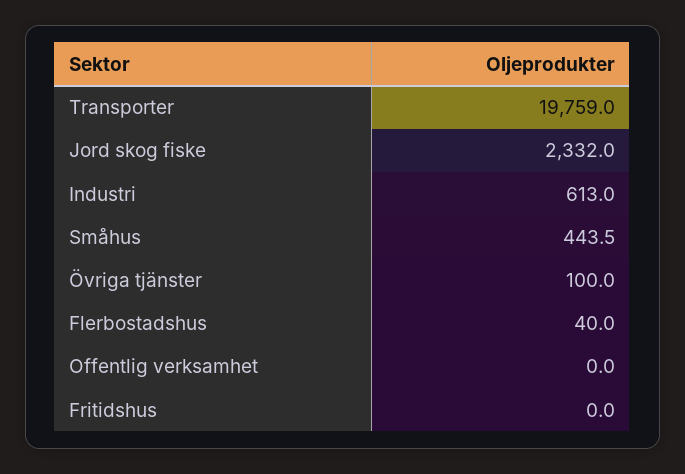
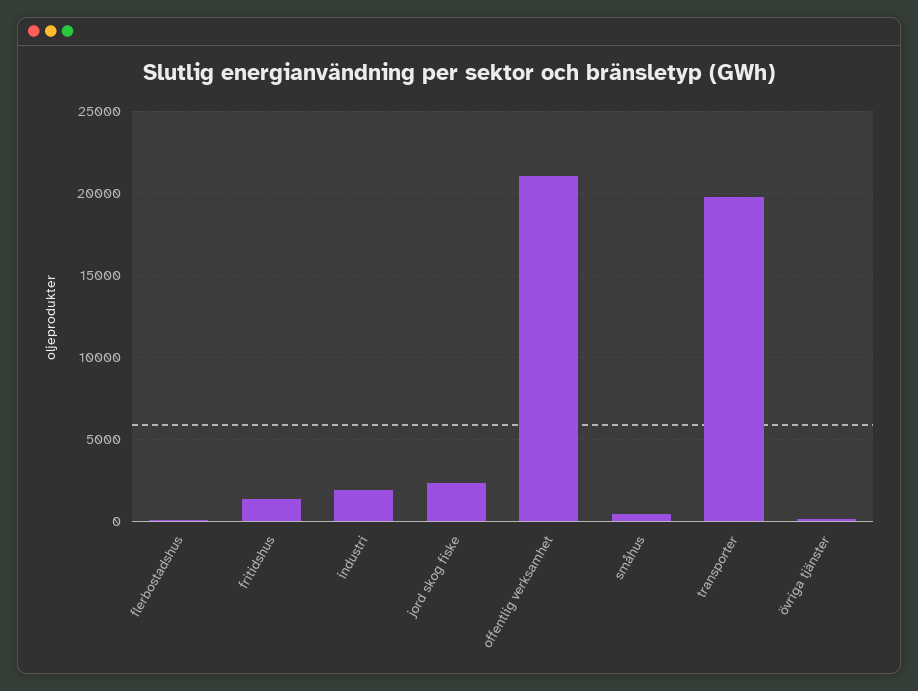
Industri: 613 -> 2000
Offentlig verksamhet: 0 -> 21000
Fritidshus: 0 -> 1500

